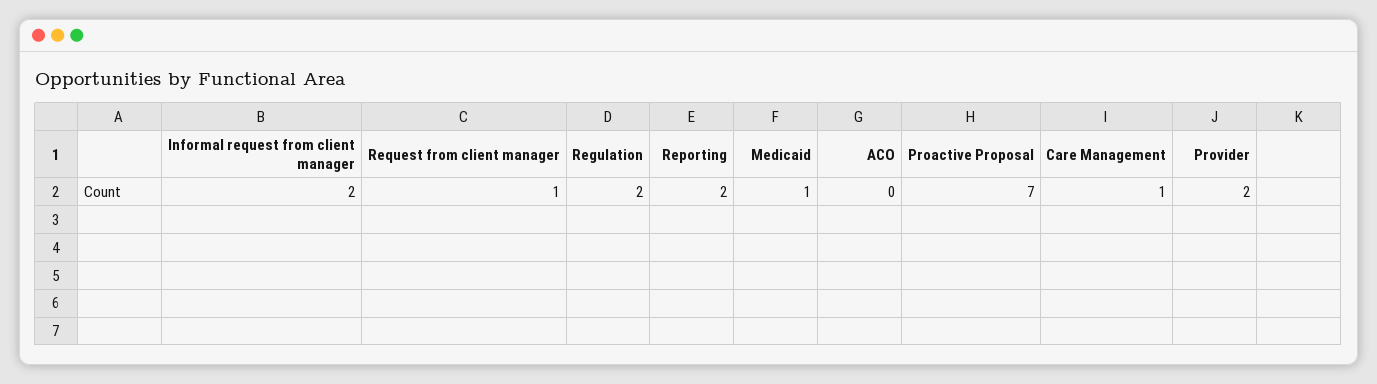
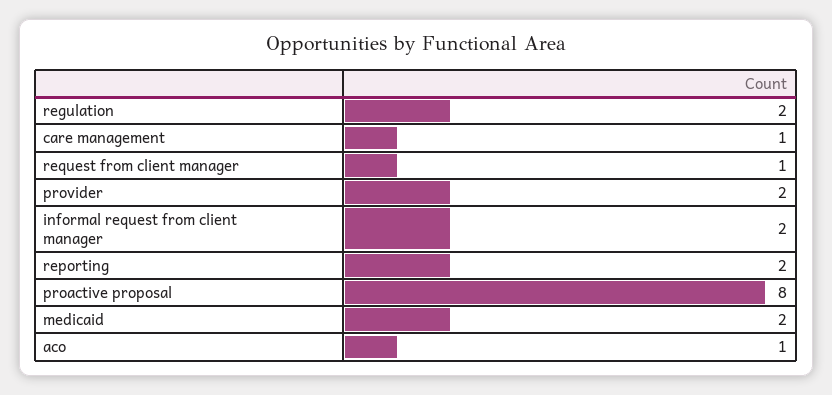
Medicaid: 1 -> 2
ACO: 0 -> 1
Proactive Proposal: 7 -> 8

